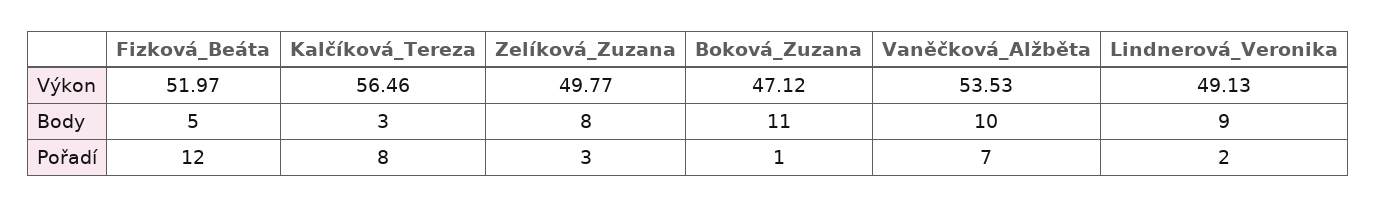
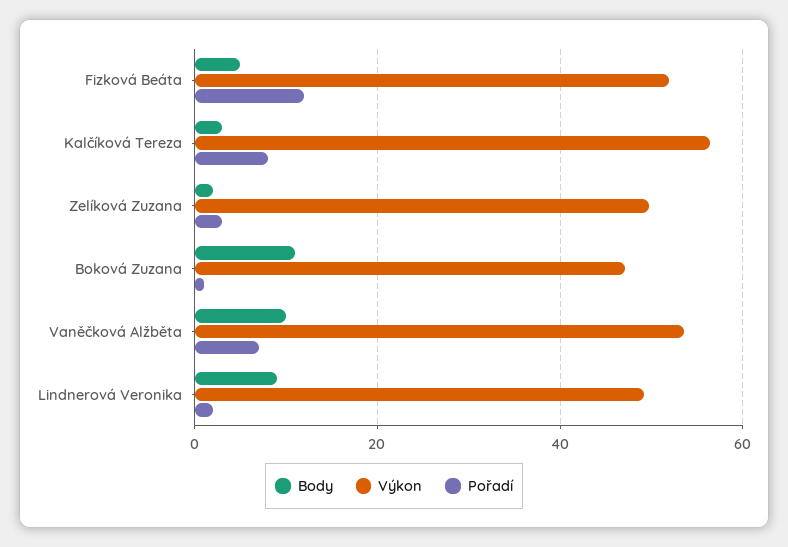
Body, Zelíková_Zuzana: 8 -> 2

